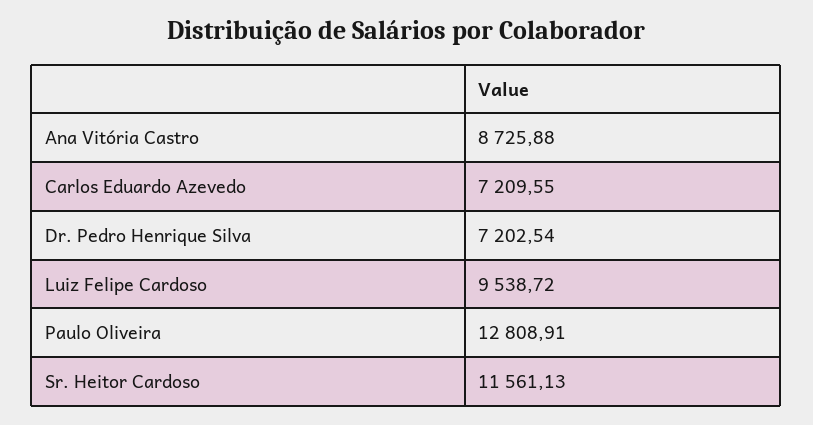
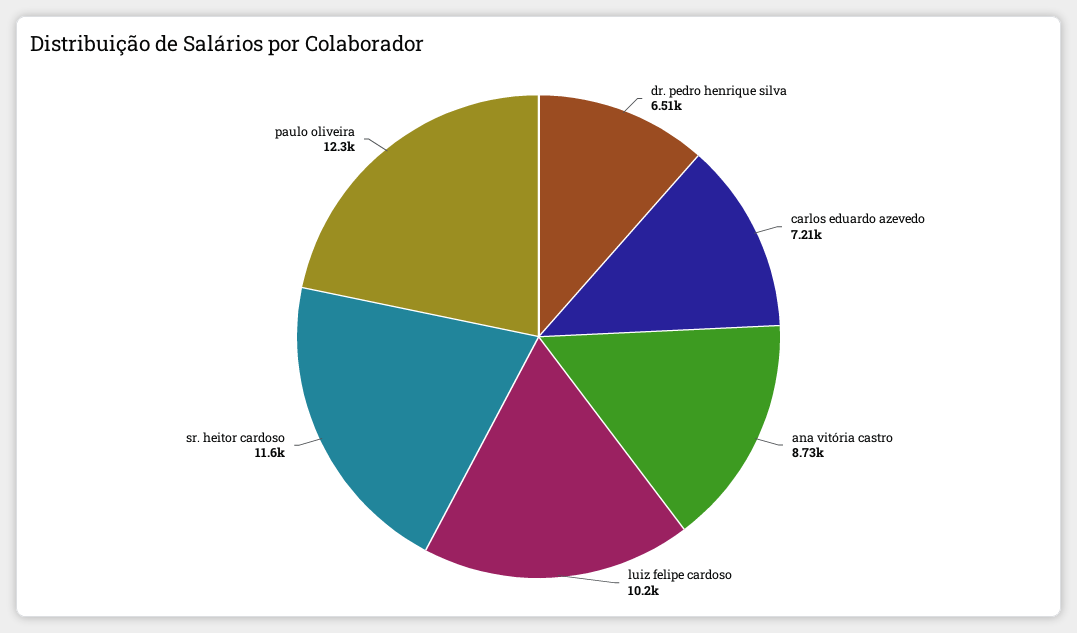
Dr. Pedro Henrique Silva: 7202.54 -> 6510
Luiz Felipe Cardoso: 9538.72 -> 10200
Paulo Oliveira: 12808.91 -> 12300

